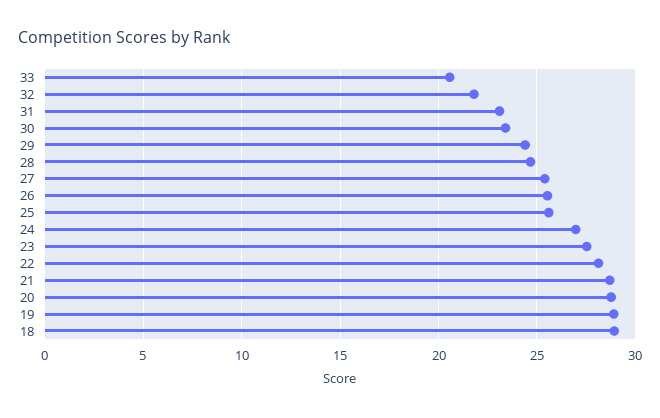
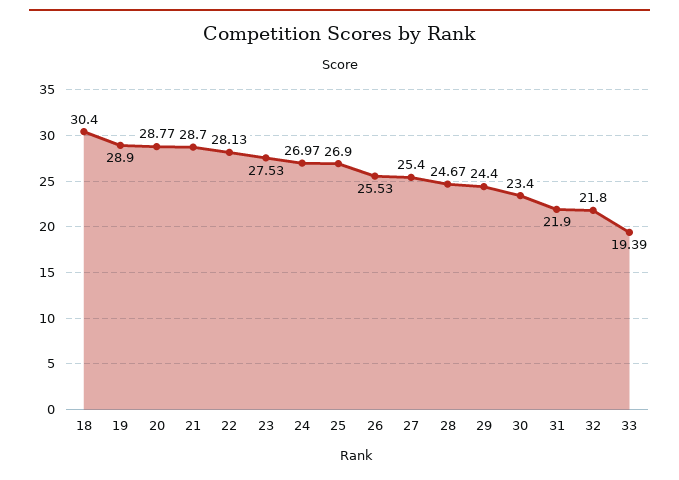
33: 20.5 -> 19.39
31: 23 -> 21.9
25: 25.5 -> 26.9
18: 29 -> 30.4

